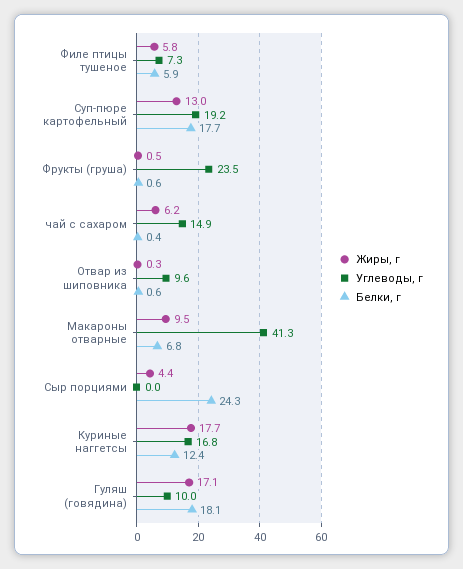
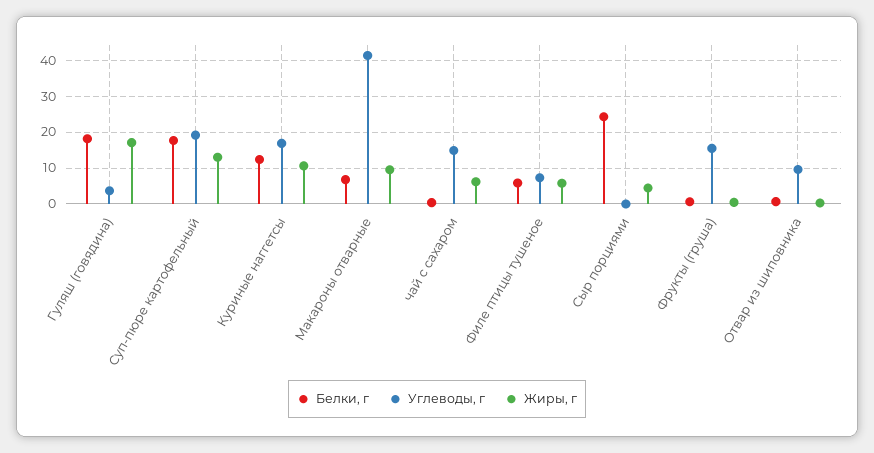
Углеводы, г, Фрукты (груша): 23.5 -> 16
Жиры, г, Куриные наггетсы: 17.7 -> 10
Углеводы, г, Гуляш (говядина): 10 -> 4

